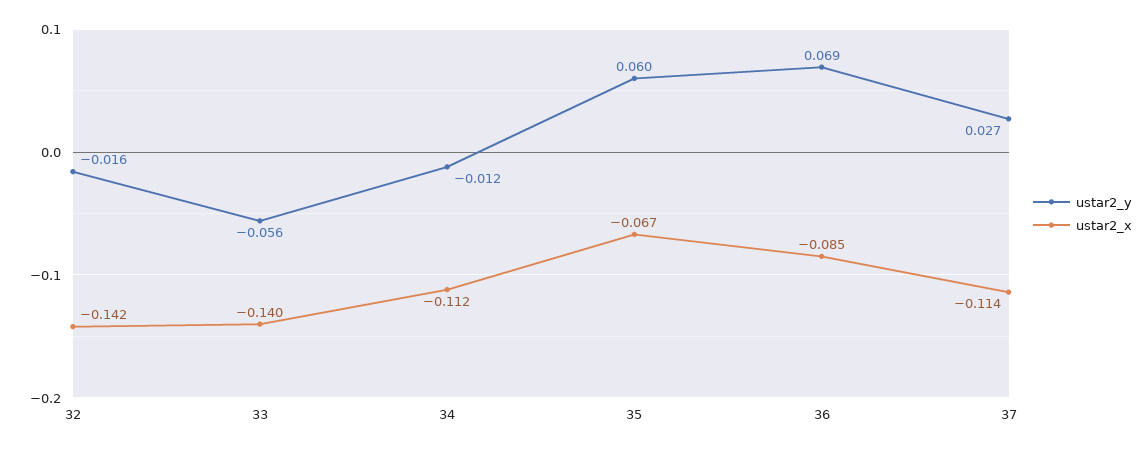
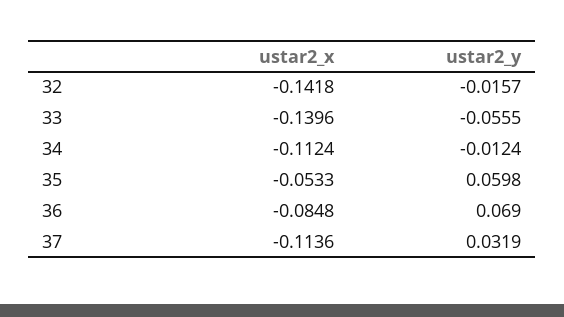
ustar2_x, 35: -0.067 -> -0.0533
ustar2_y, 37: 0.027 -> 0.0319

